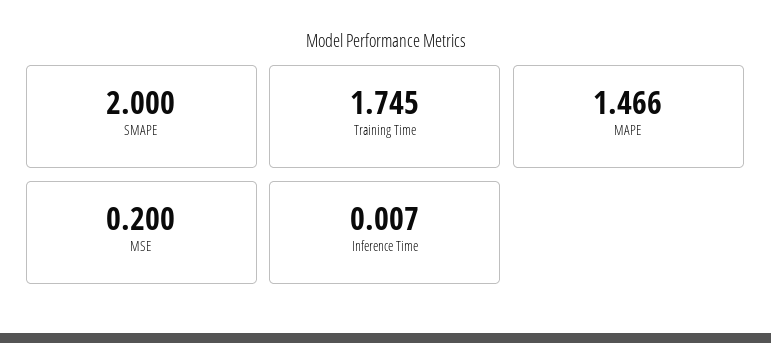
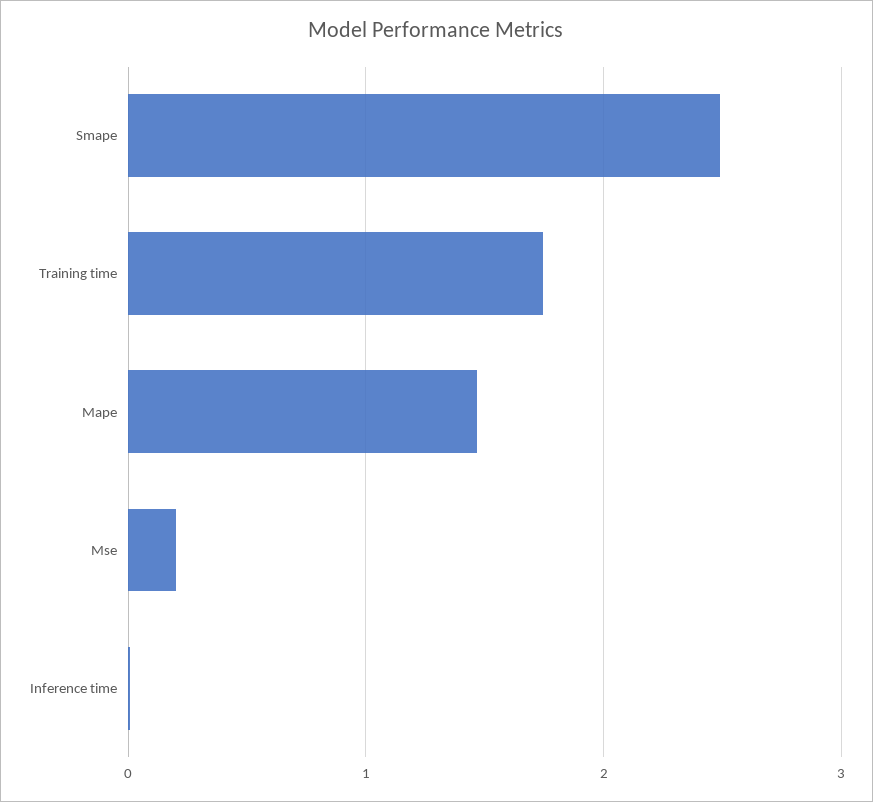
SMAPE: 2 -> 2.5

